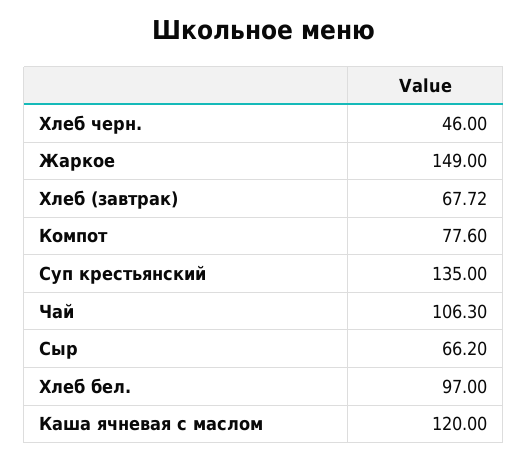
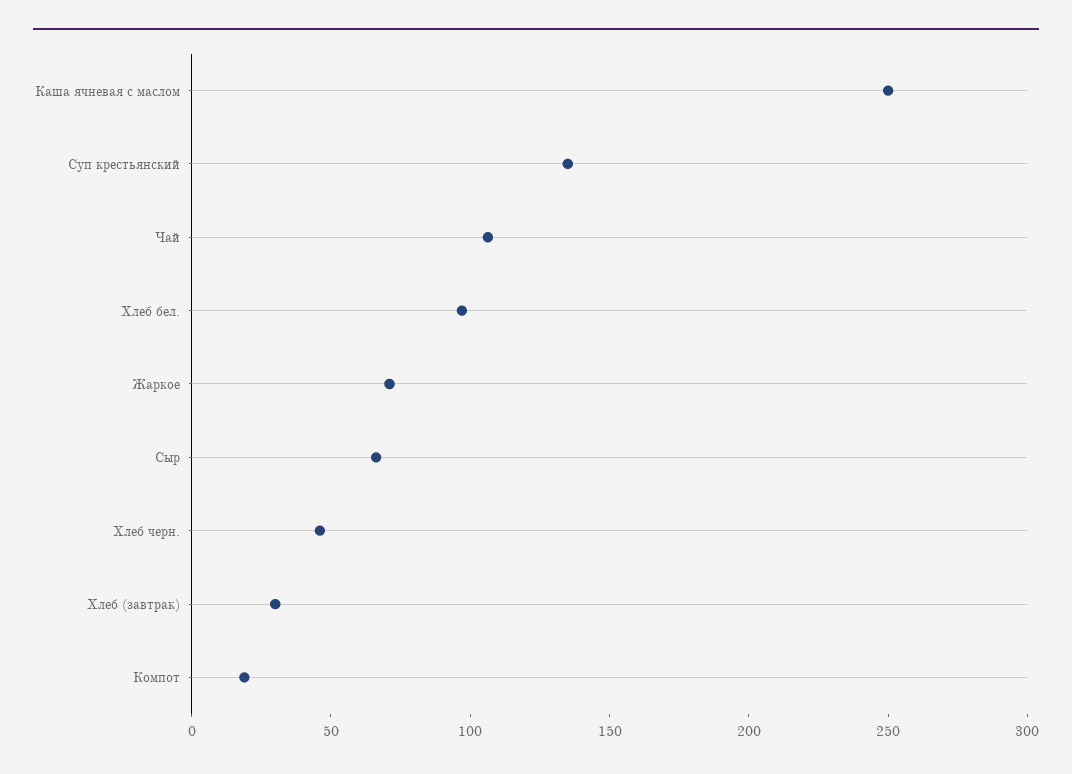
Жаркое: 149 -> 70
Хлеб (завтрак): 67.72 -> 30
Компот: 77.6 -> 20
Каша ячневая с маслом: 120 -> 250

